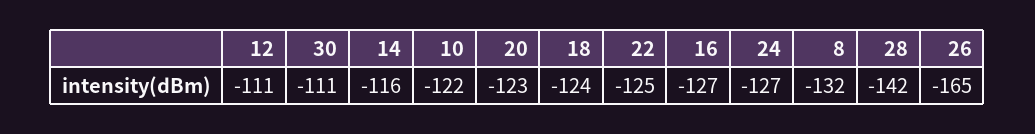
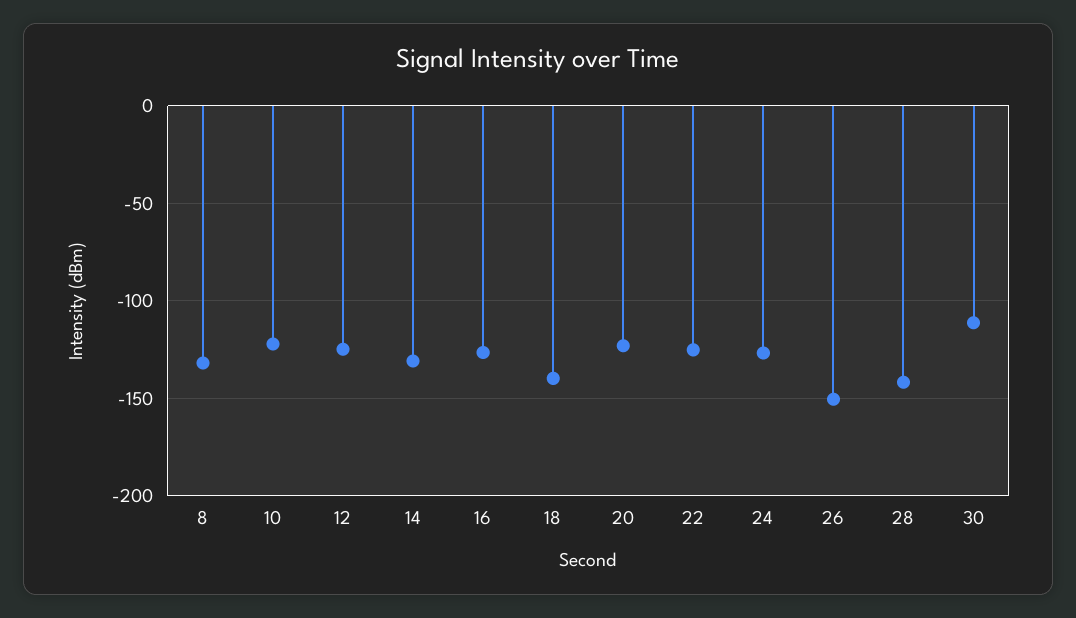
12: -111 -> -125
14: -116 -> -130
18: -124 -> -140
26: -165 -> -150

